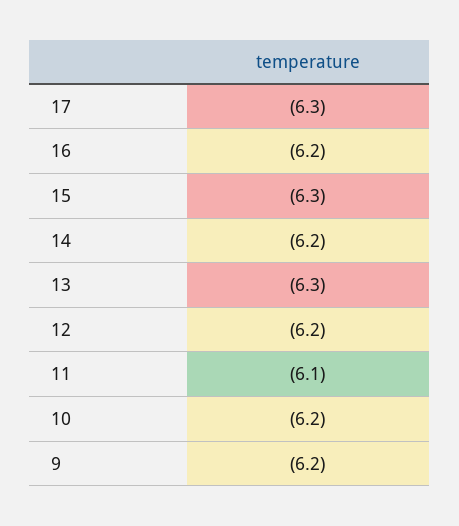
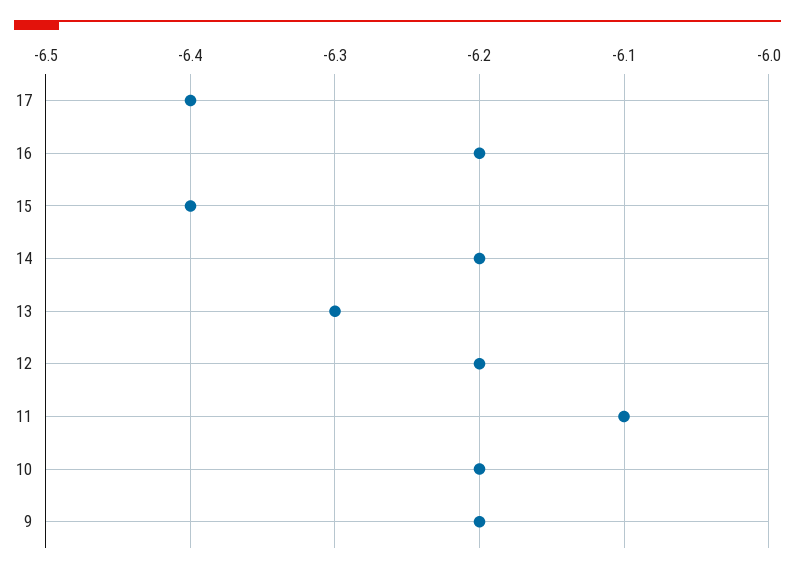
17: -6.3 -> -6.4
15: -6.3 -> -6.4

